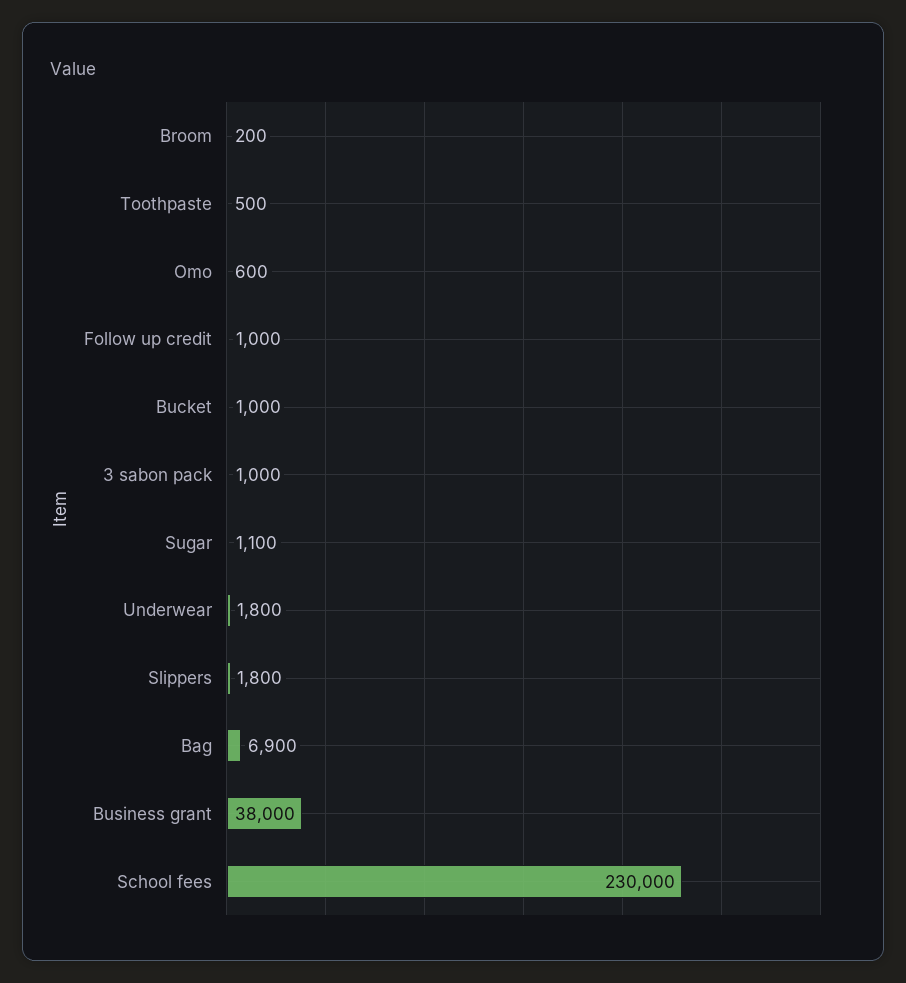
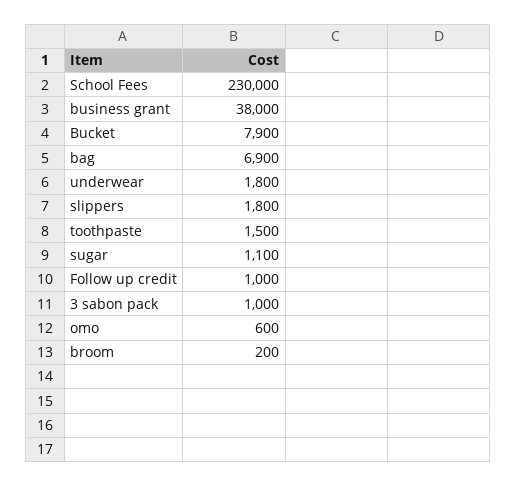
Toothpaste: 500 -> 1500
Bucket: 1000 -> 7900

